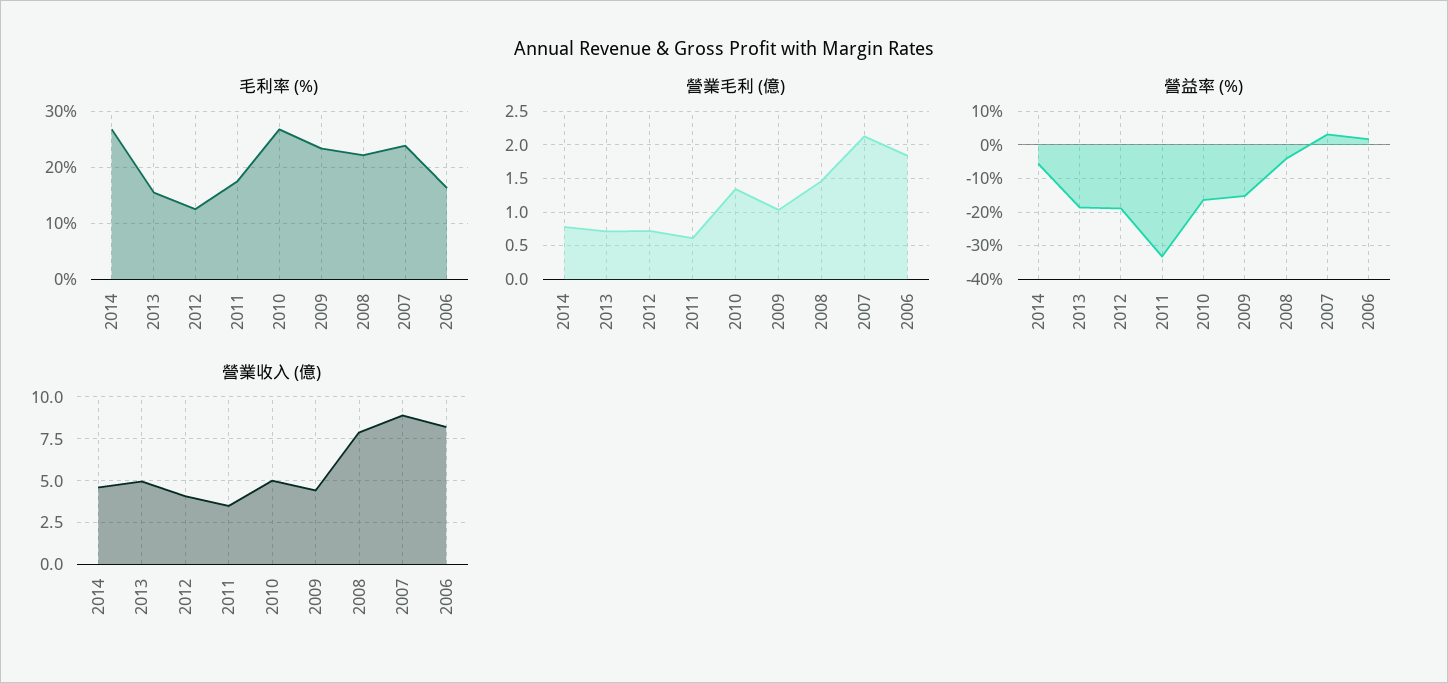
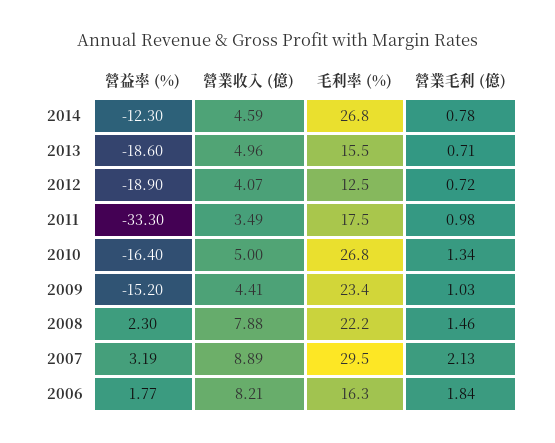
毛利率 (%), 2007: 24 -> 29.5
營業毛利 (億), 2011: 0.6 -> 0.98
營益率 (%), 2014: -6 -> -12.3
營益率 (%), 2008: -4 -> 2.3

